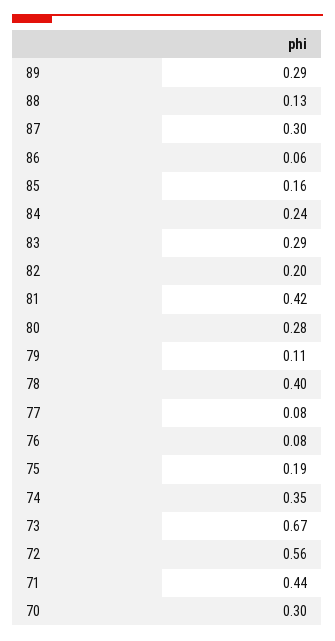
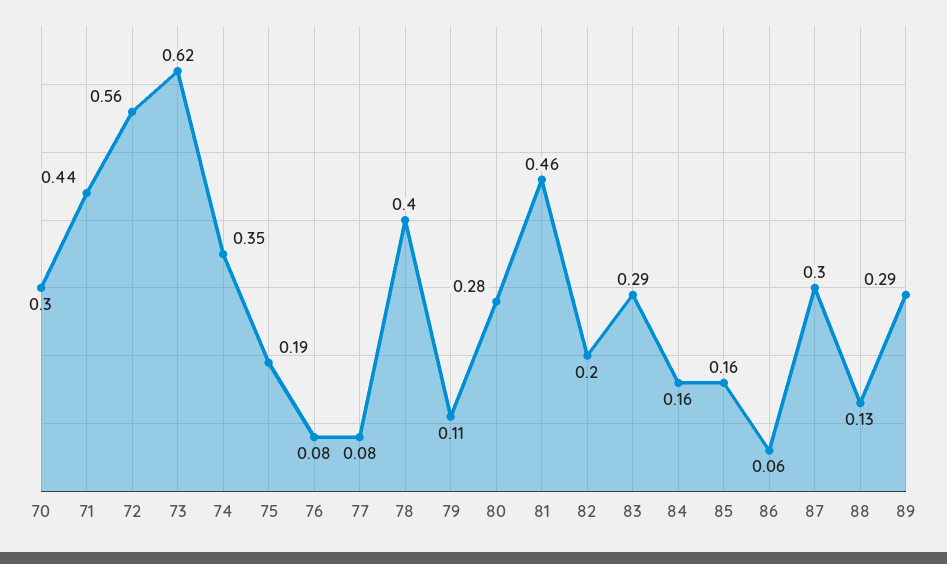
84: 0.24 -> 0.16
81: 0.42 -> 0.46
73: 0.67 -> 0.62

